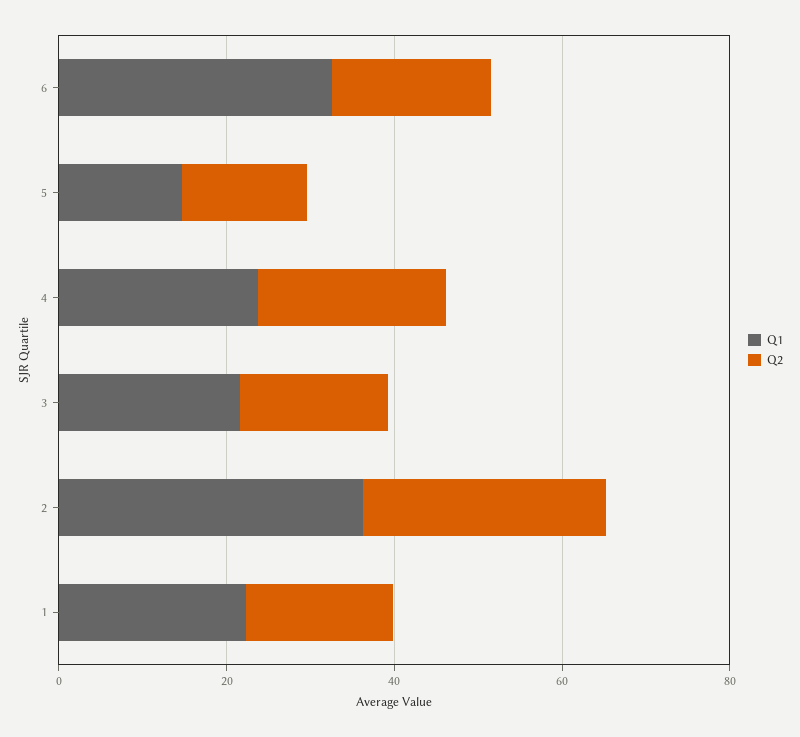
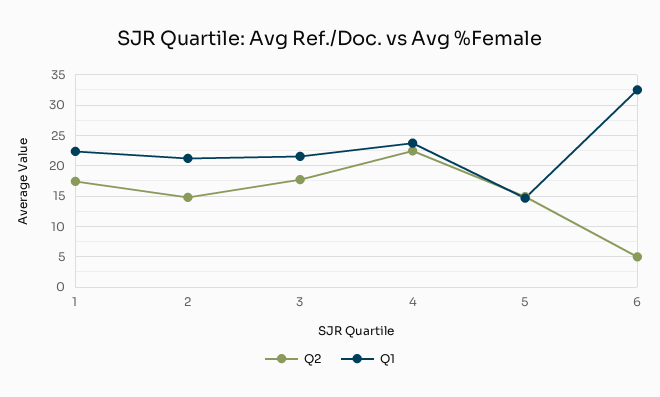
Q2, 6: 20 -> 5
Q1, 2: 35 -> 21
Q2, 2: 30 -> 15

